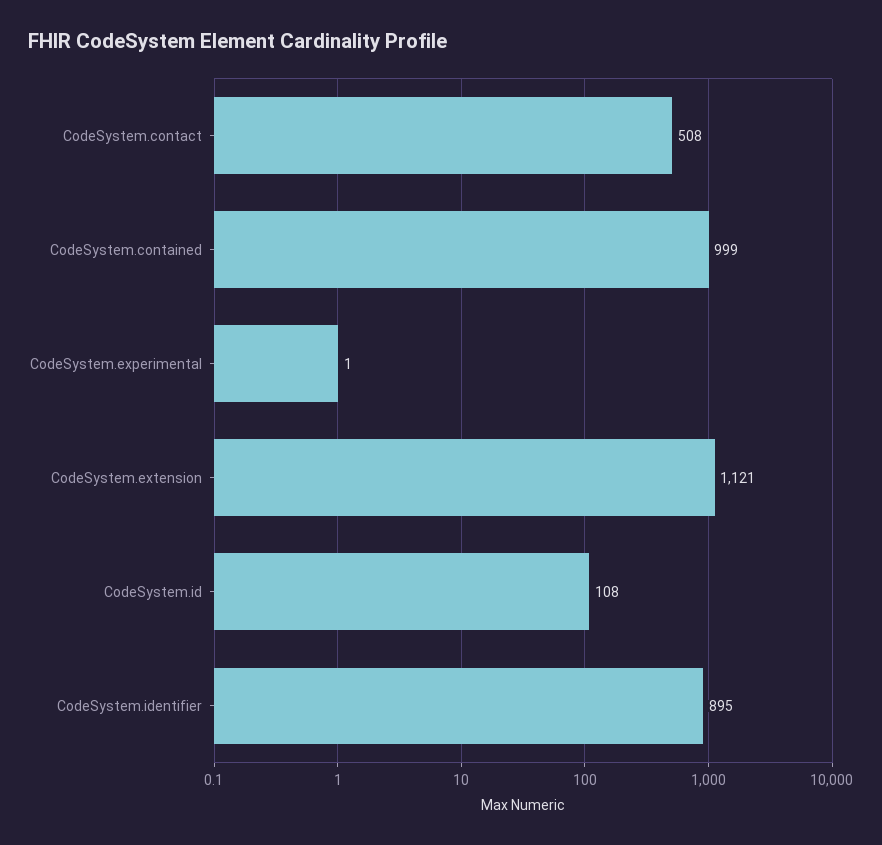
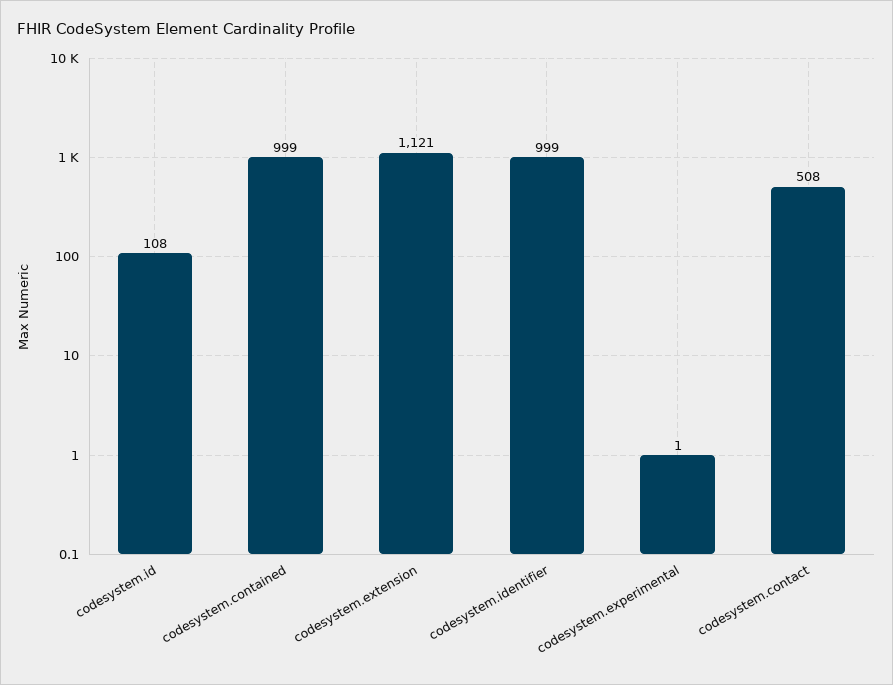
CodeSystem.identifier: 895 -> 999

